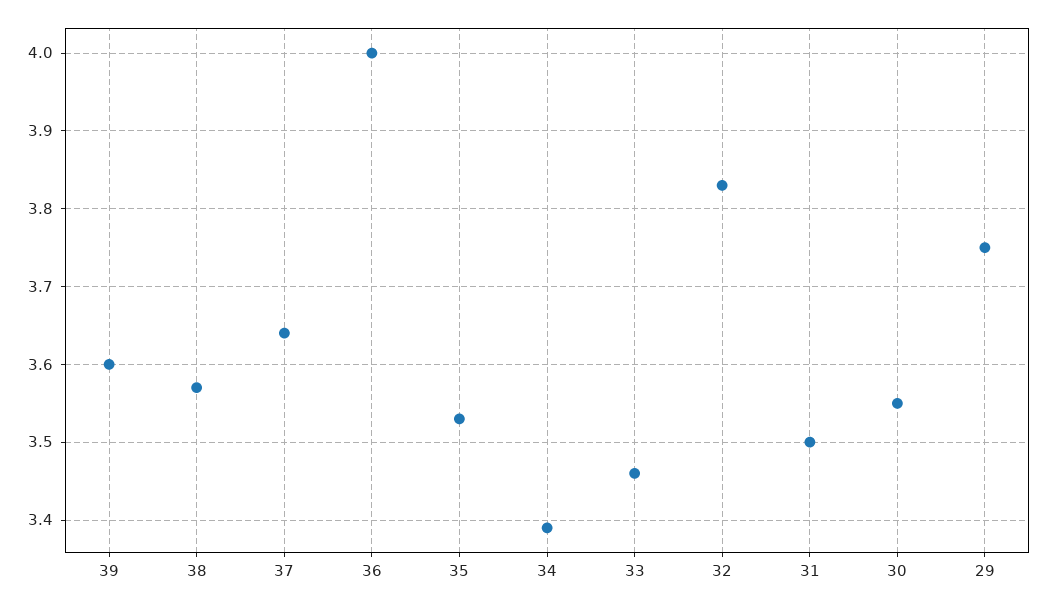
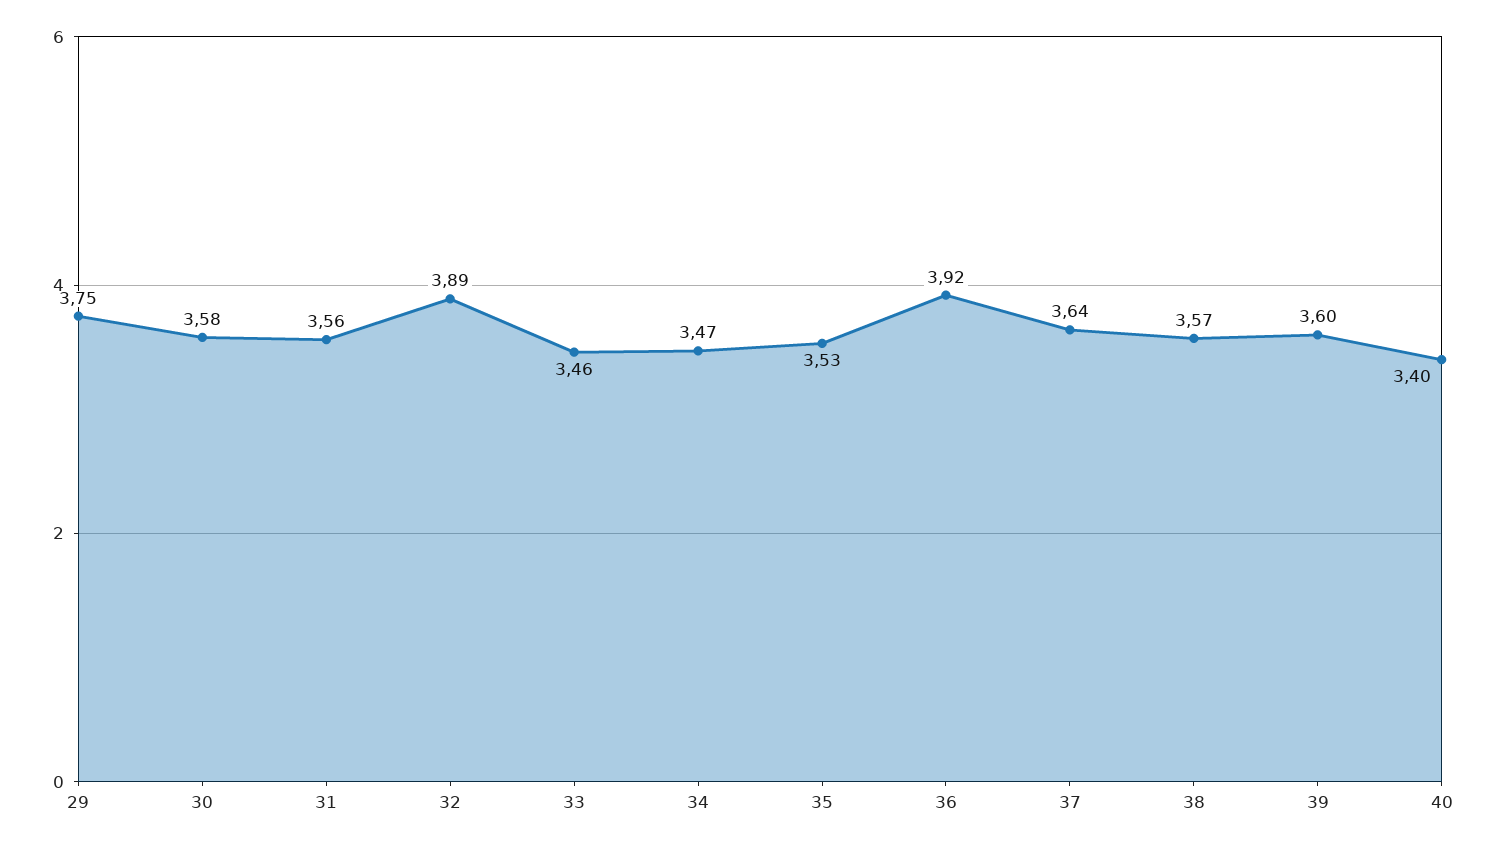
36: 4 -> 3.92
34: 3.39 -> 3.47
32: 3.83 -> 3.89
31: 3.5 -> 3.56
30: 3.55 -> 3.58
40: none -> 3.4

